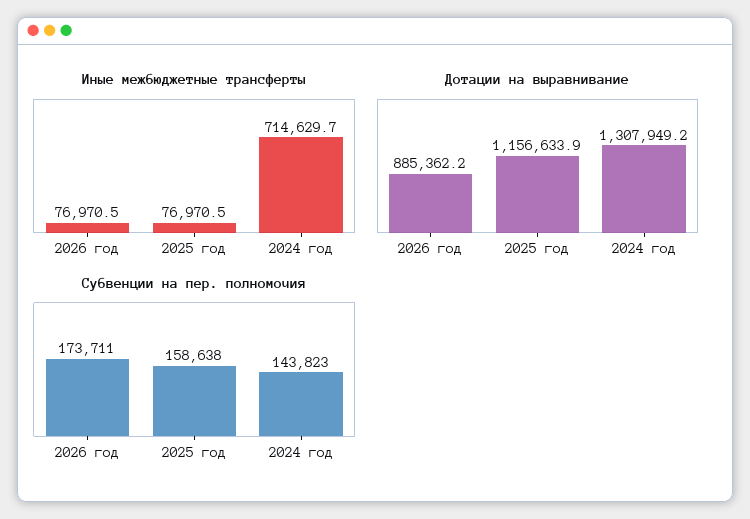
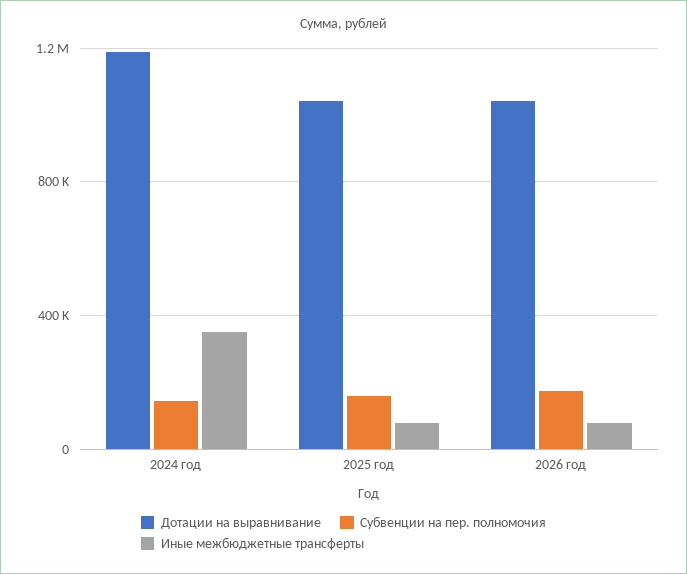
Иные межбюджетные трансферты, 2024 год: 714629.7 -> 350000
Дотации на выравнивание, 2026 год: 885362.2 -> 1050000
Дотации на выравнивание, 2025 год: 1156633.9 -> 1050000
Дотации на выравнивание, 2024 год: 1307949.2 -> 1200000

